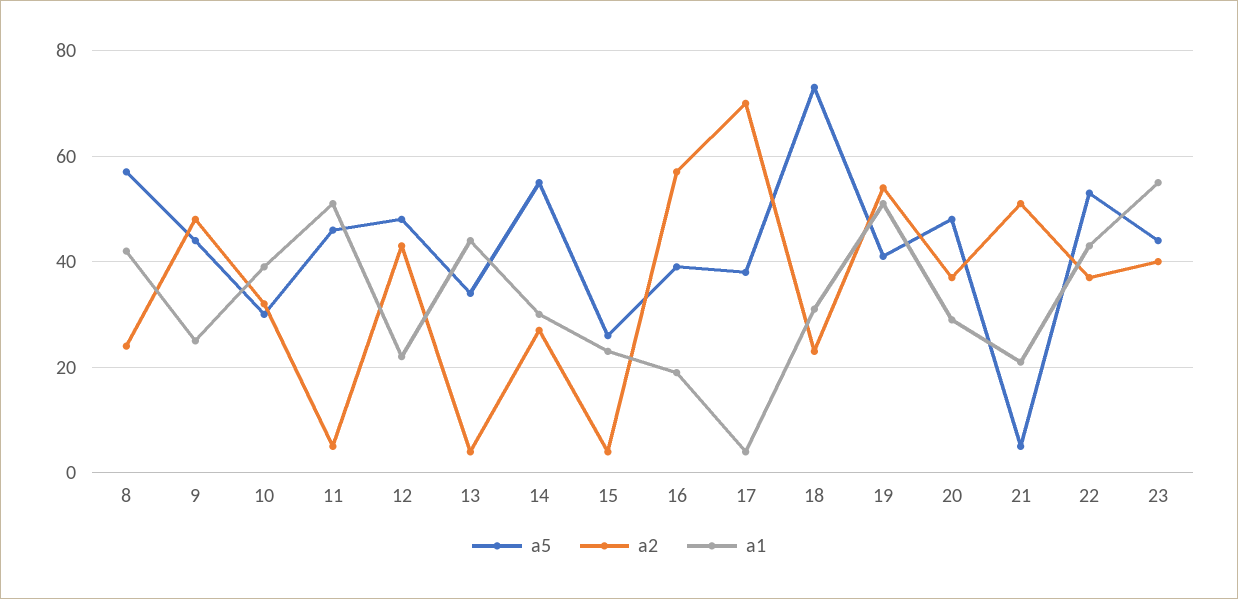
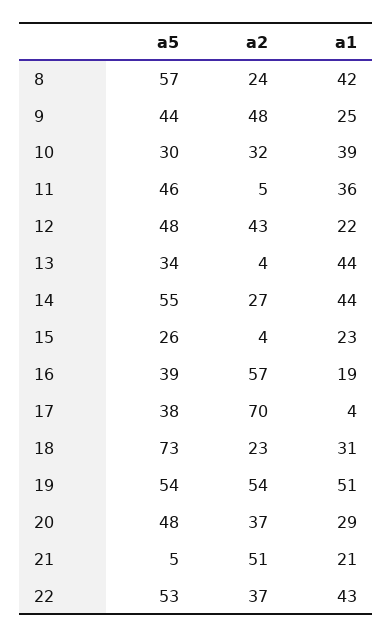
a1, 11: 50 -> 36
a1, 14: 30 -> 44
a5, 19: 40 -> 54
a5, 23: 45 -> none
a2, 23: 40 -> none
a1, 23: 55 -> none

